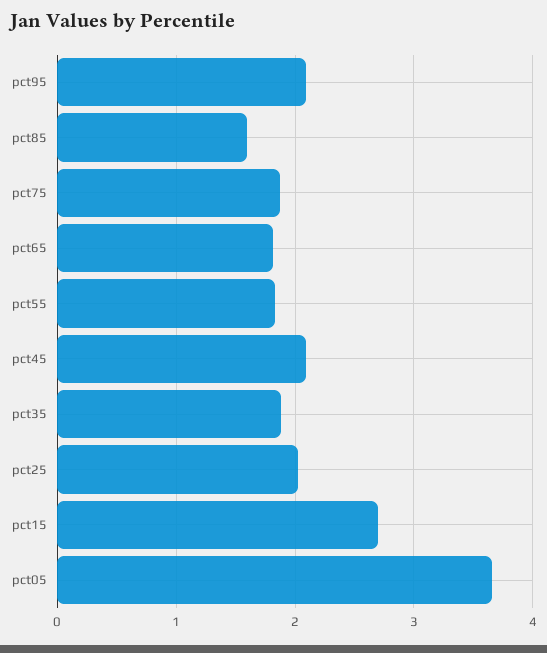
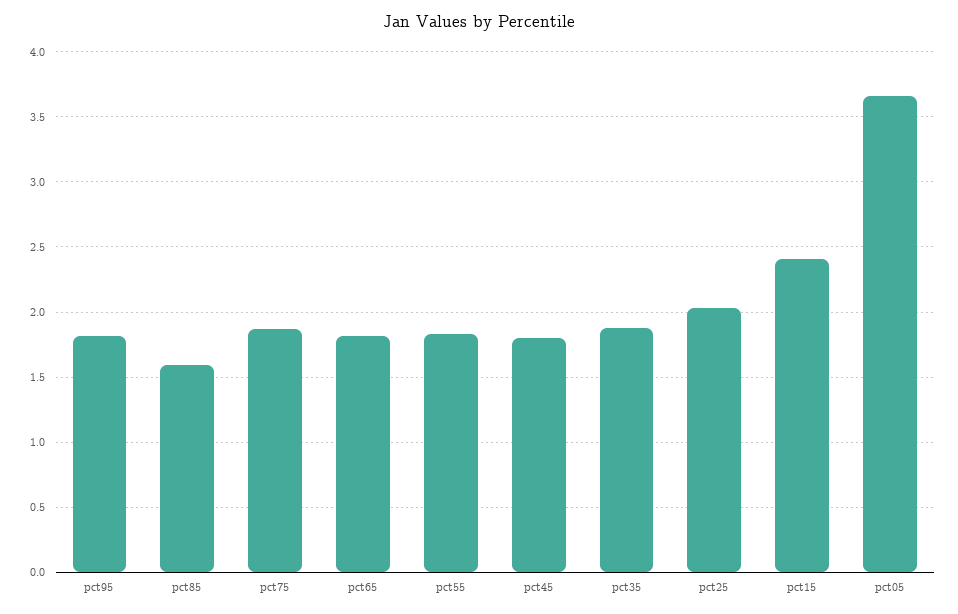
pct95: 2.1 -> 1.8
pct45: 2.1 -> 1.8
pct15: 2.7 -> 2.4

